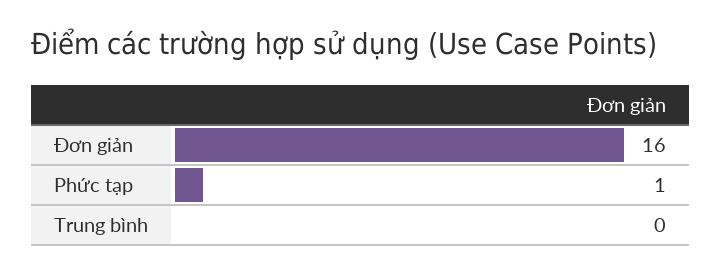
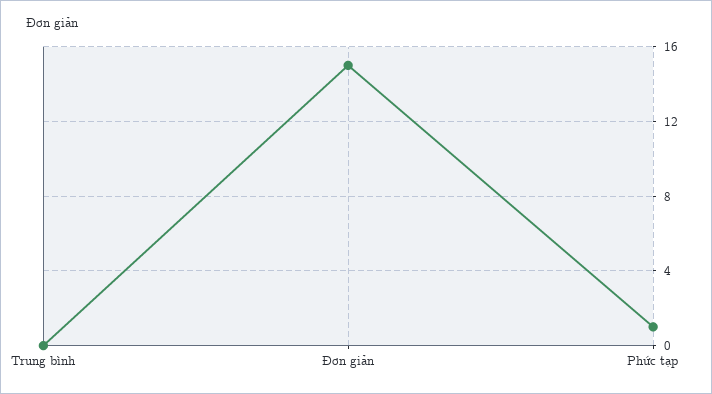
Đơn giản: 16 -> 15

